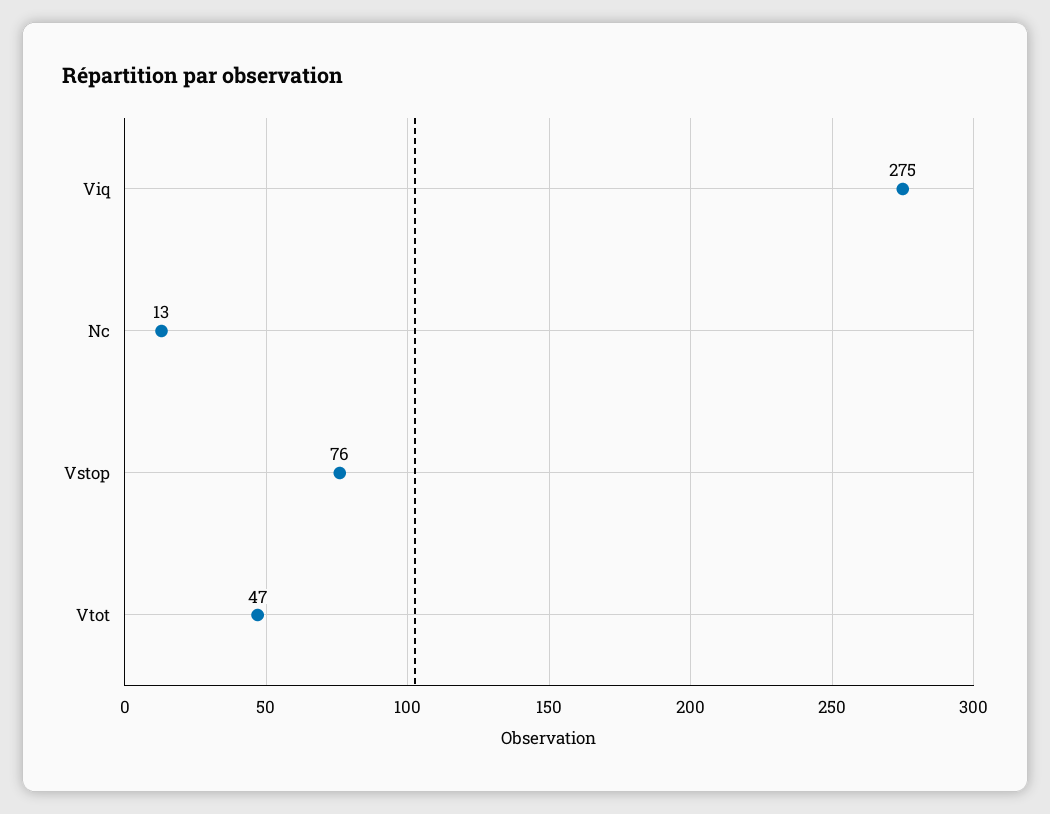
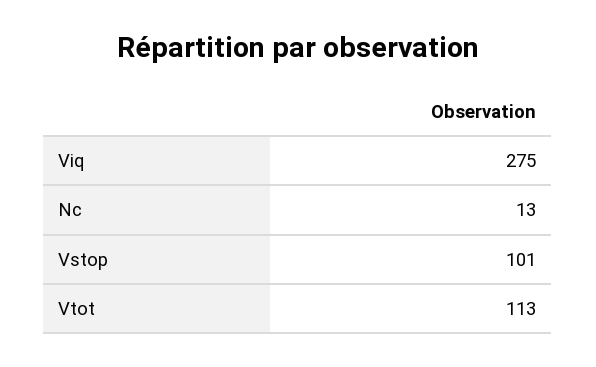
Vstop: 76 -> 101
Vtot: 47 -> 113

